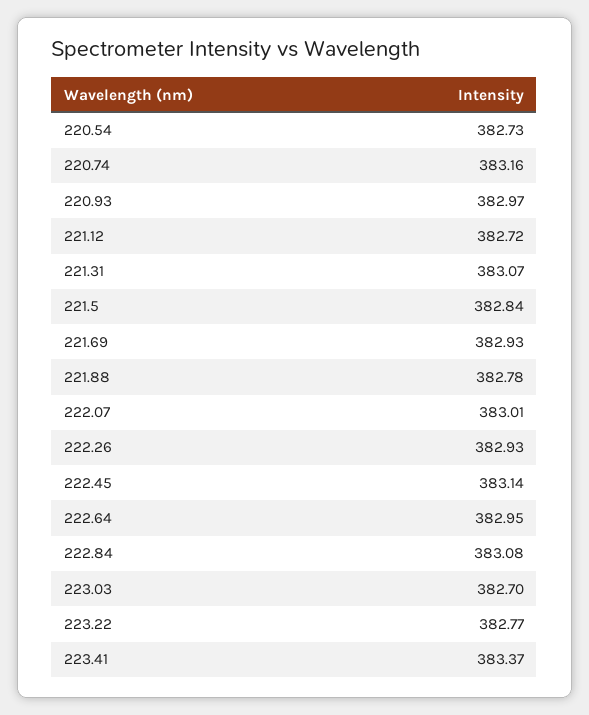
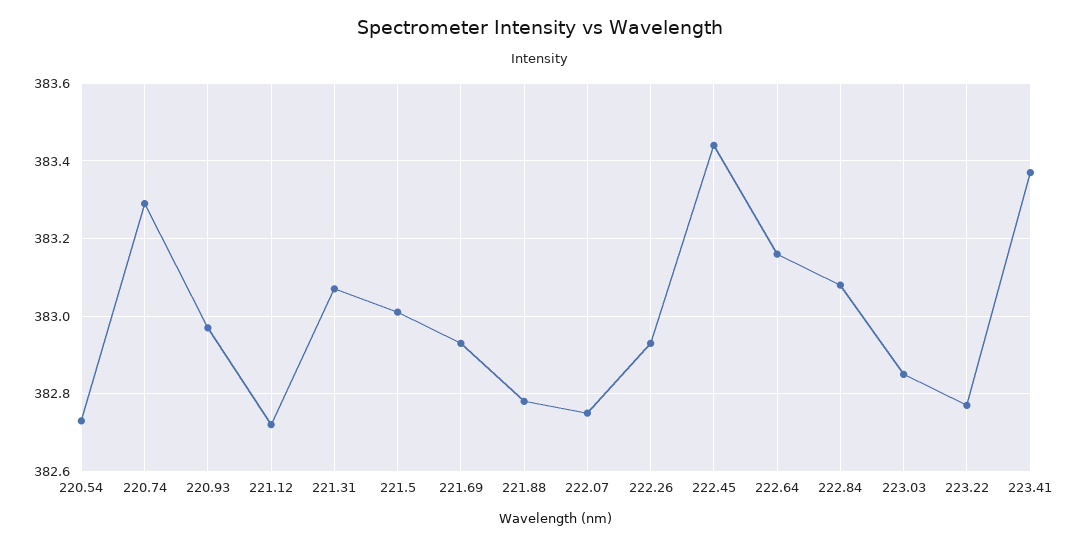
220.74: 383.16 -> 383.3
221.5: 382.84 -> 383
222.07: 383.01 -> 382.75
222.45: 383.14 -> 383.45
222.64: 382.95 -> 383.15
223.03: 382.7 -> 382.85

